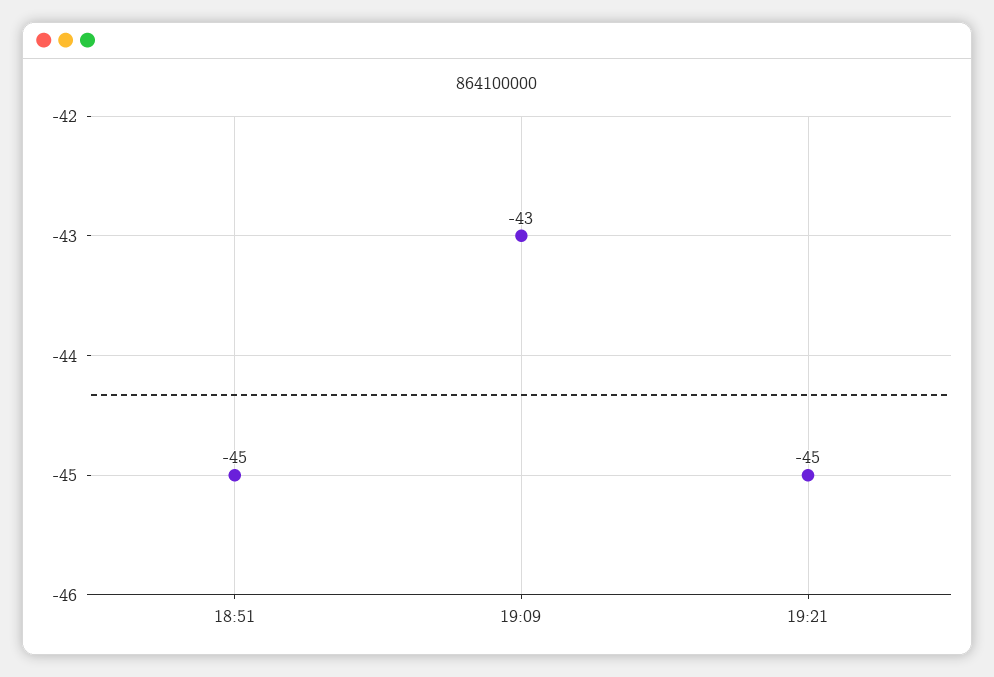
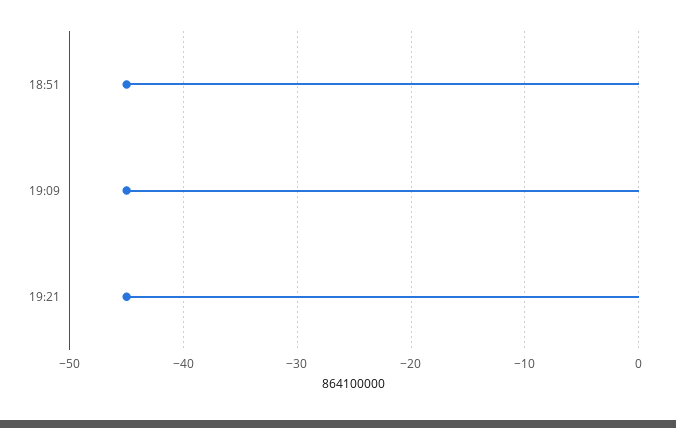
19:09: -43 -> -45

